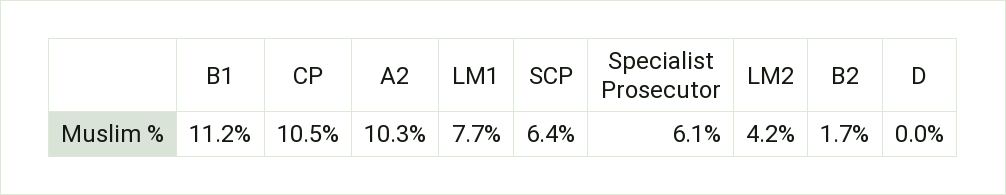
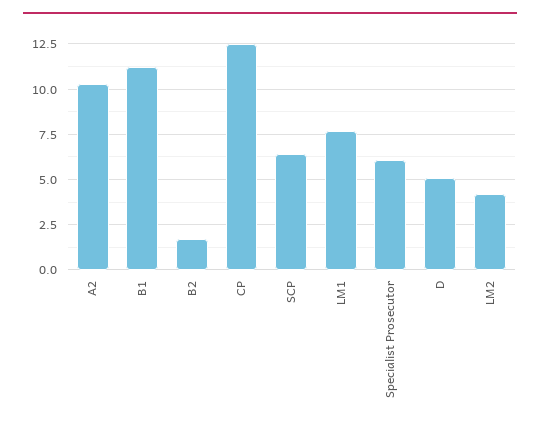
CP: 10.5 -> 12.5
D: 0 -> 5

